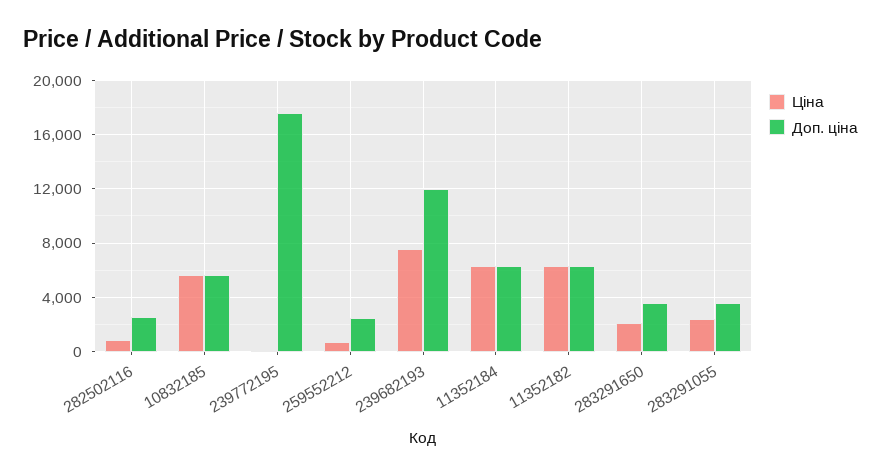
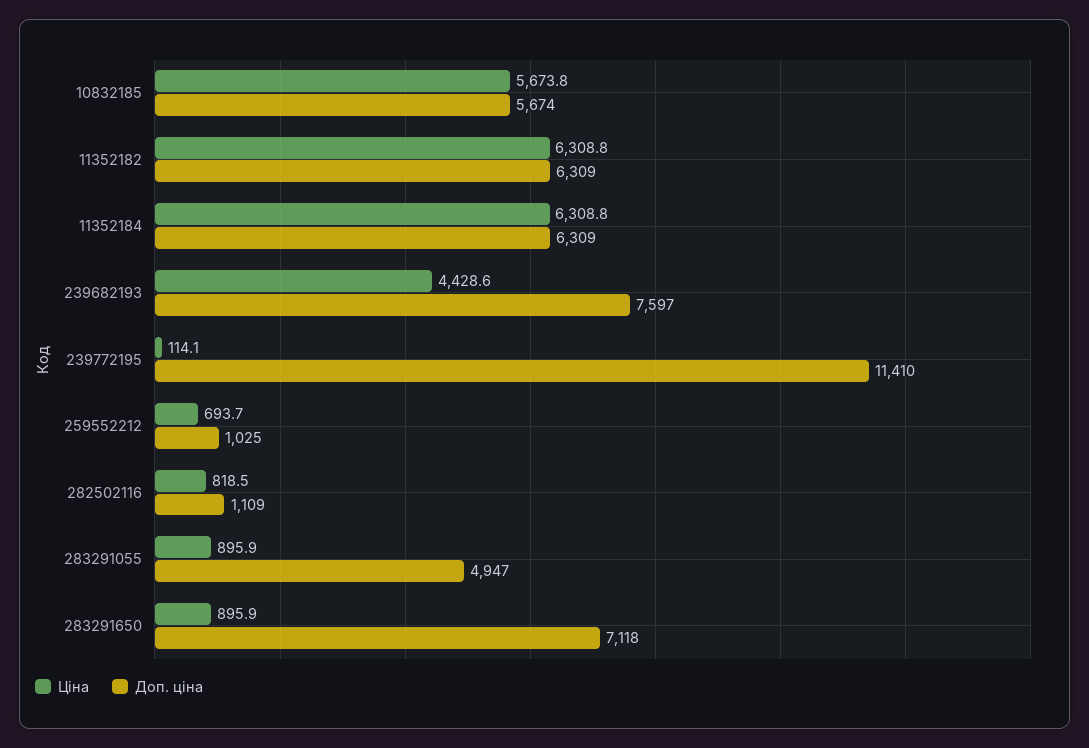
Доп. ціна, 282502116: 2500 -> 1109
Доп. ціна, 239772195: 17500 -> 11410
Доп. ціна, 259552212: 2500 -> 1025
Ціна, 239682193: 7500 -> 4428.6
Доп. ціна, 239682193: 12000 -> 7597
Ціна, 283291650: 2000 -> 895.9
Доп. ціна, 283291650: 3500 -> 7118
Ціна, 283291055: 2500 -> 895.9
Доп. ціна, 283291055: 3500 -> 4947

